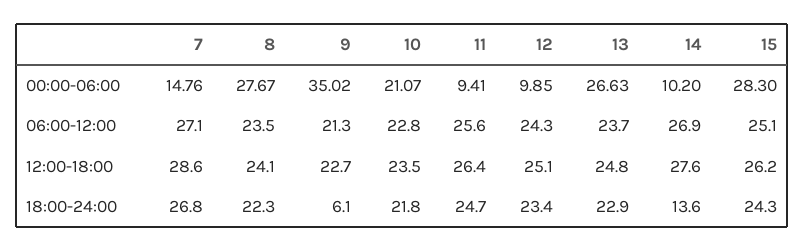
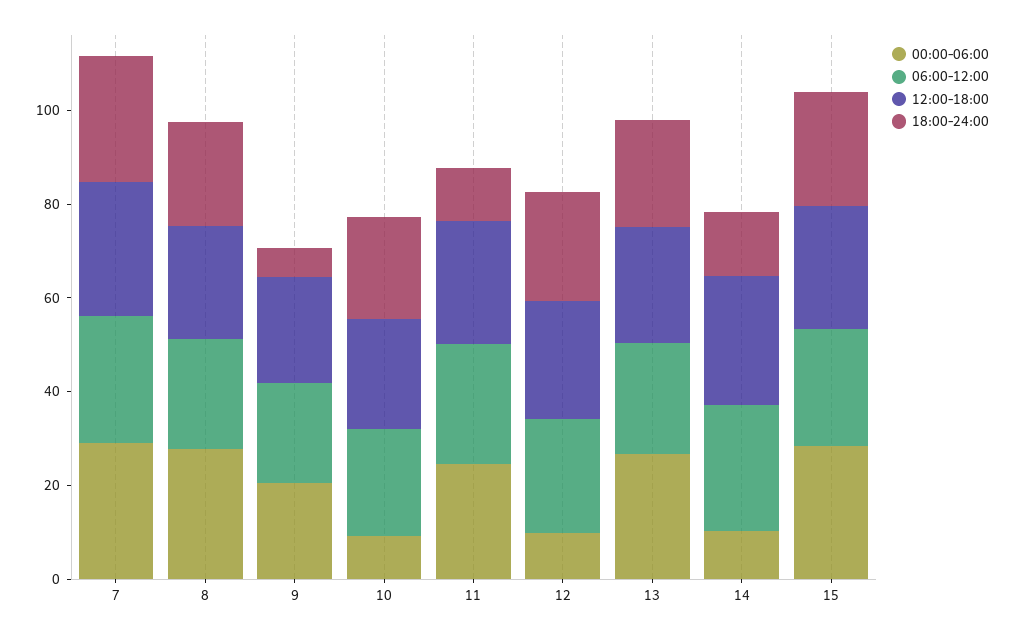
00:00-06:00, 7: 14.76 -> 30
00:00-06:00, 9: 35.02 -> 20
00:00-06:00, 10: 21.07 -> 10
00:00-06:00, 11: 9.41 -> 25
18:00-24:00, 11: 24.7 -> 10

